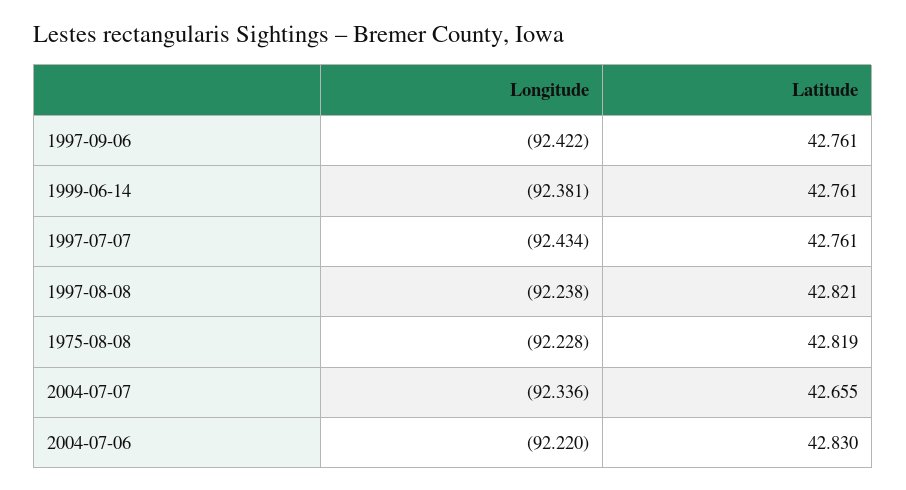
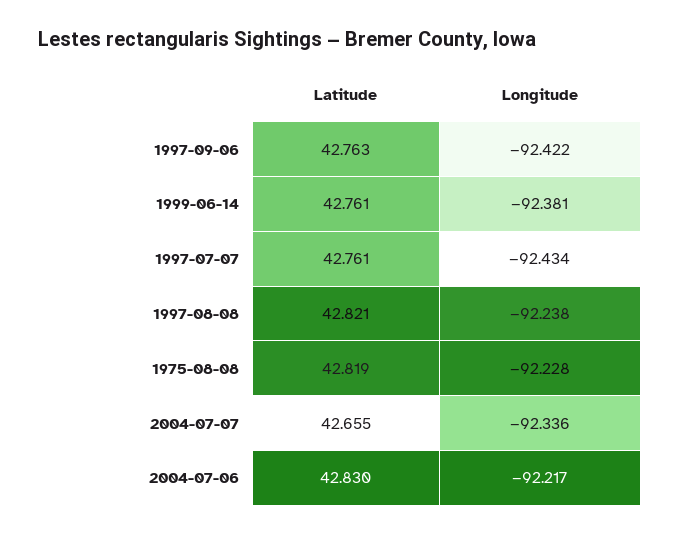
Latitude, 1997-09-06: 42.761 -> 42.763
Longitude, 2004-07-06: -92.22 -> -92.217

